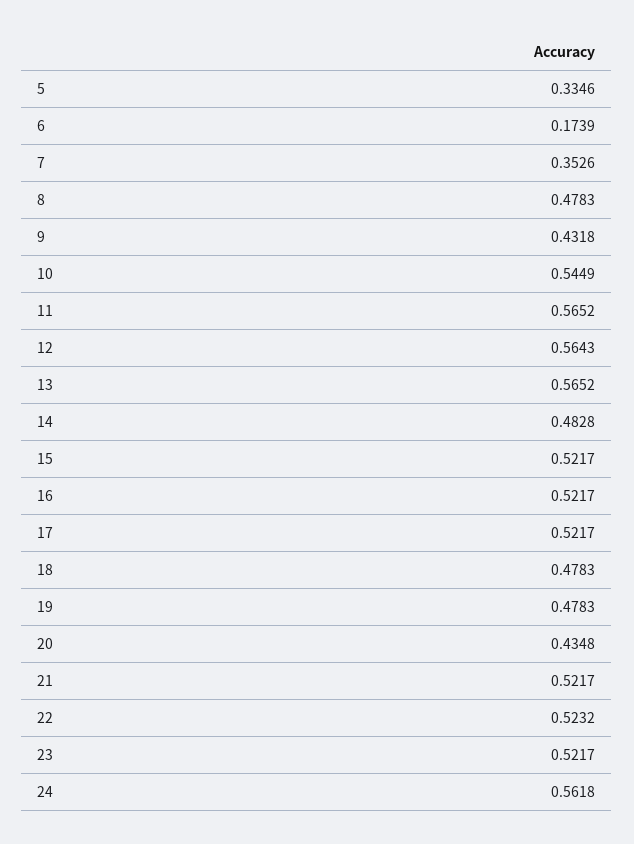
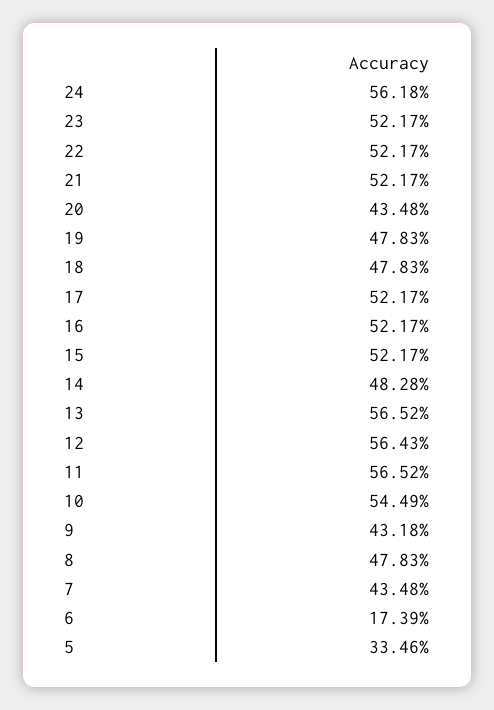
7: 0.3526 -> 0.4348
22: 0.5232 -> 0.5217

